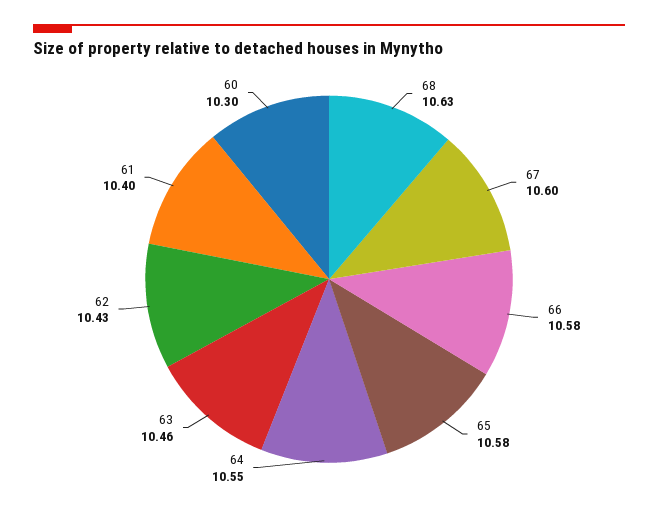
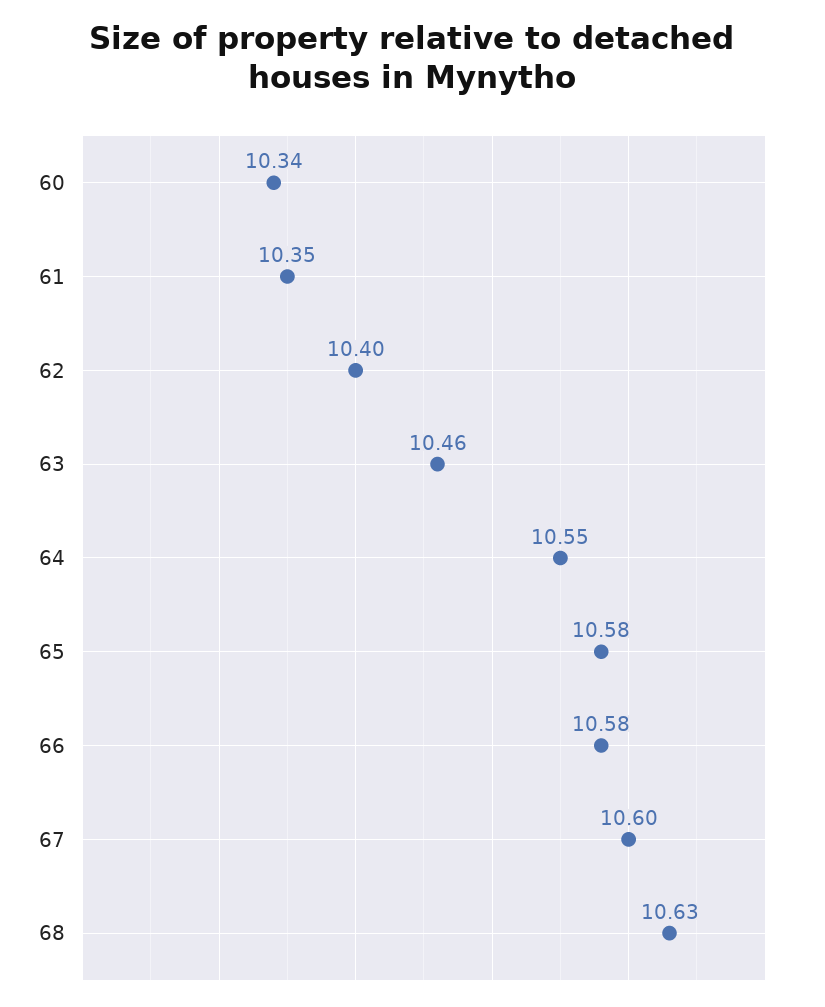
62: 10.43 -> 10.4
61: 10.4 -> 10.35
60: 10.3 -> 10.34

